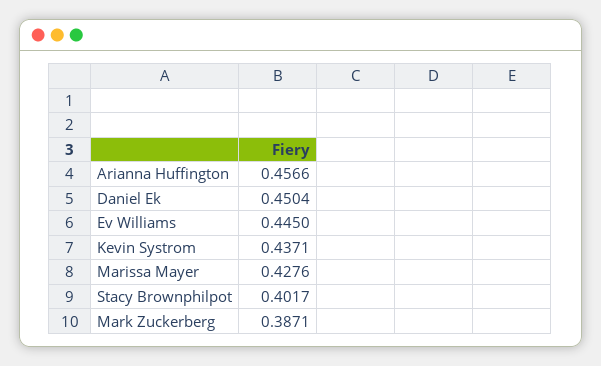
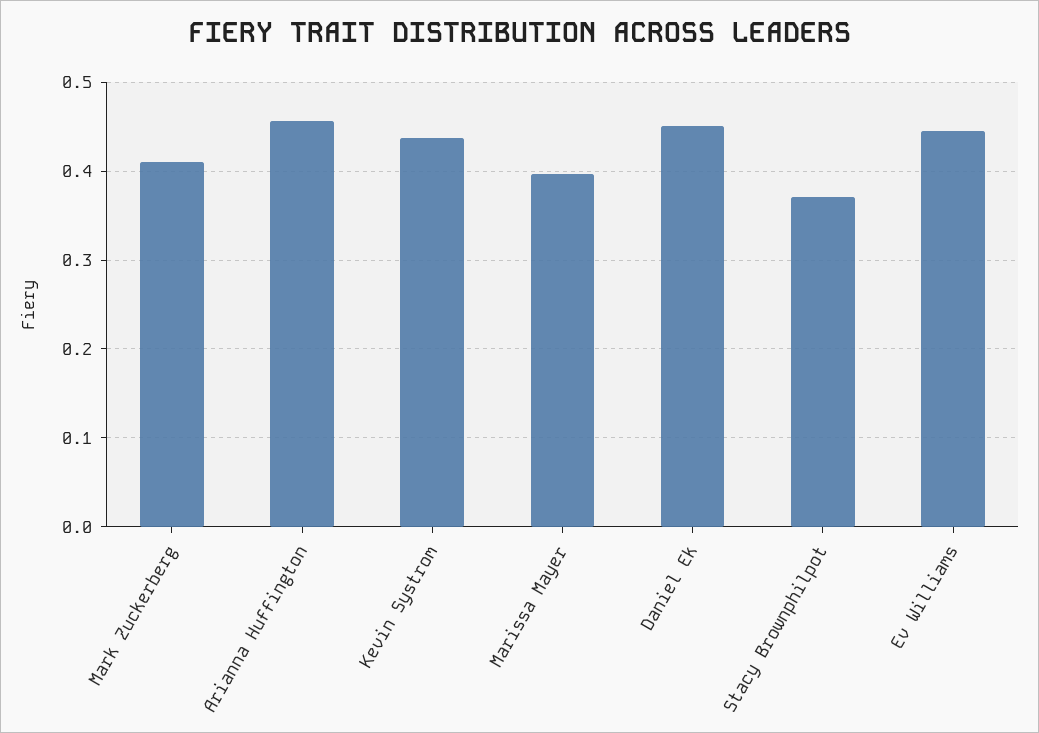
Marissa Mayer: 0.4276 -> 0.4
Stacy Brownphilpot: 0.4017 -> 0.37
Mark Zuckerberg: 0.3871 -> 0.41

